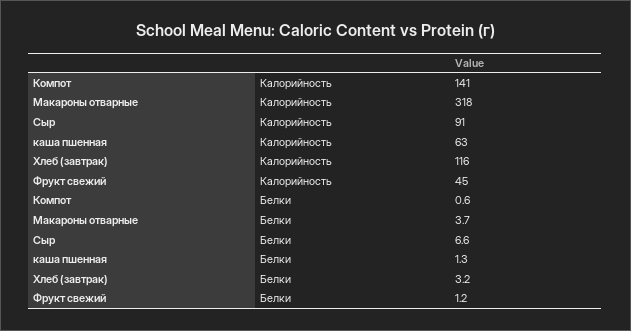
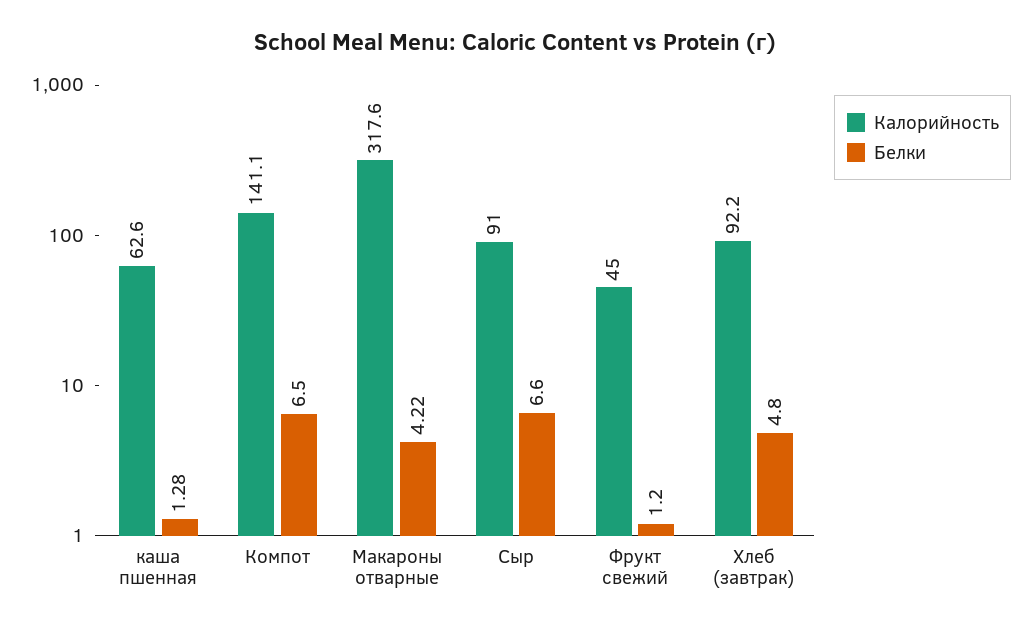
Калорийность, Хлеб (завтрак): 116 -> 92.2
Белки, Компот: 0.6 -> 6.5
Белки, Макароны отварные: 3.7 -> 4.22
Белки, Хлеб (завтрак): 3.2 -> 4.8

